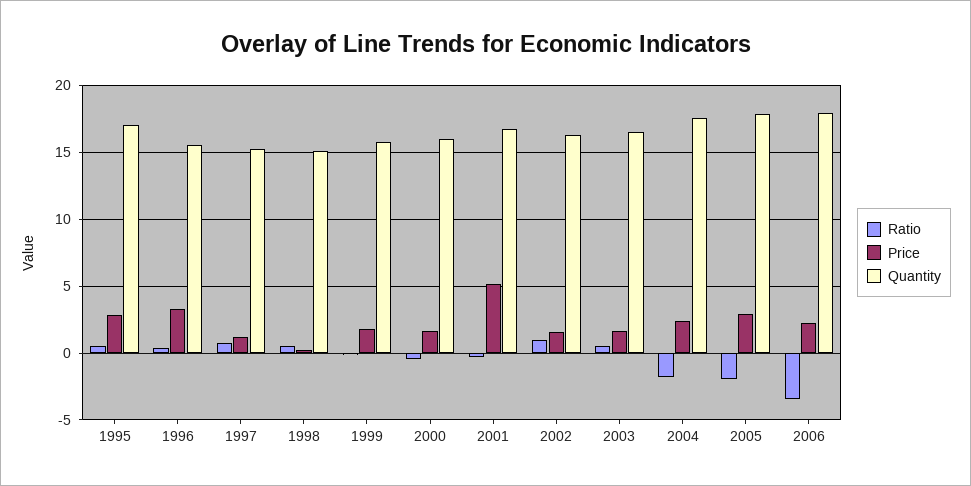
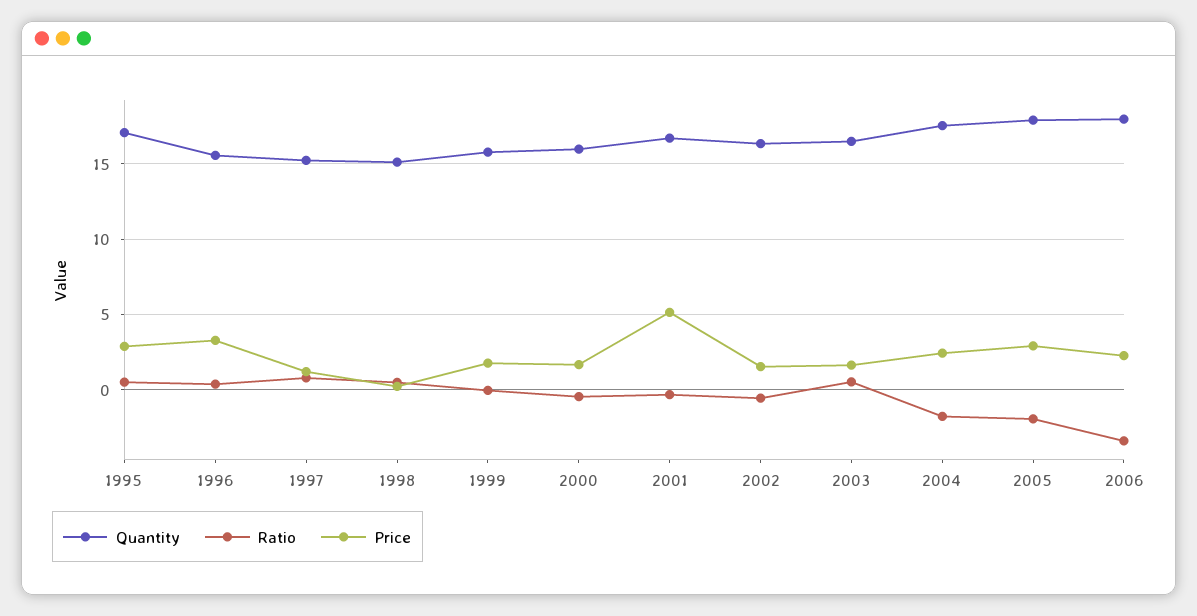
Ratio, 2002: 1 -> -0.5

